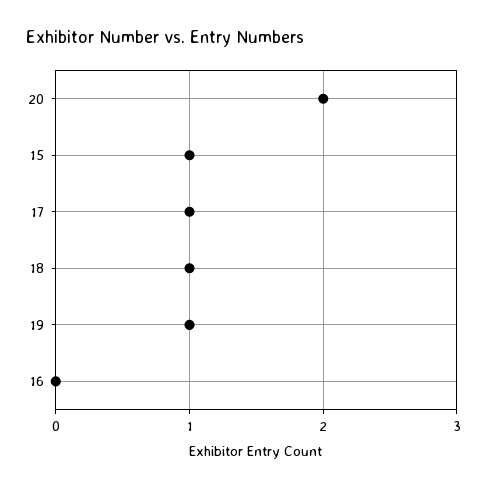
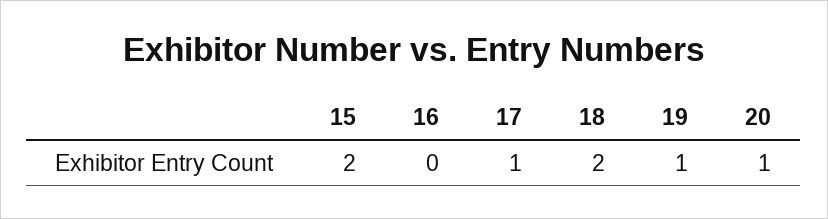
20: 2 -> 1
15: 1 -> 2
18: 1 -> 2

